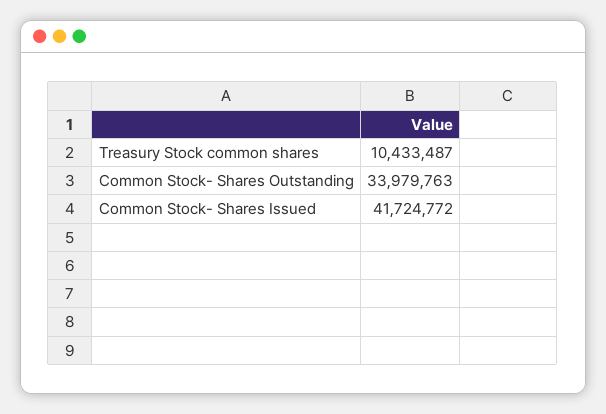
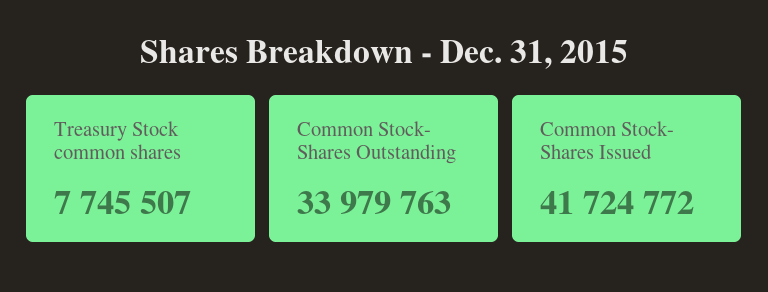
Treasury Stock common shares: 10433487 -> 7745507

